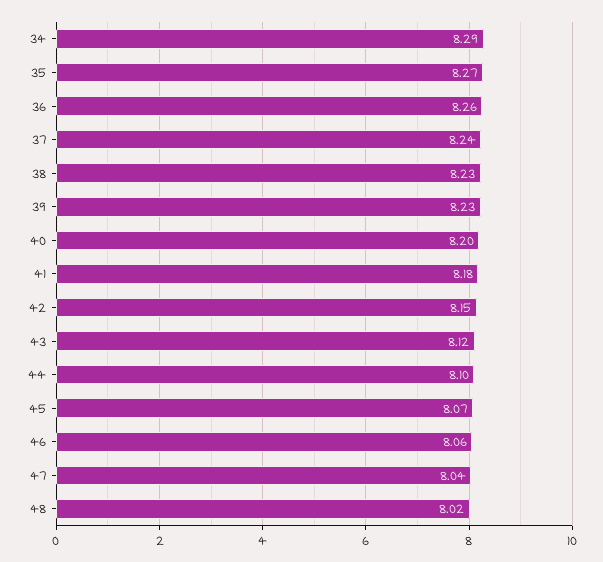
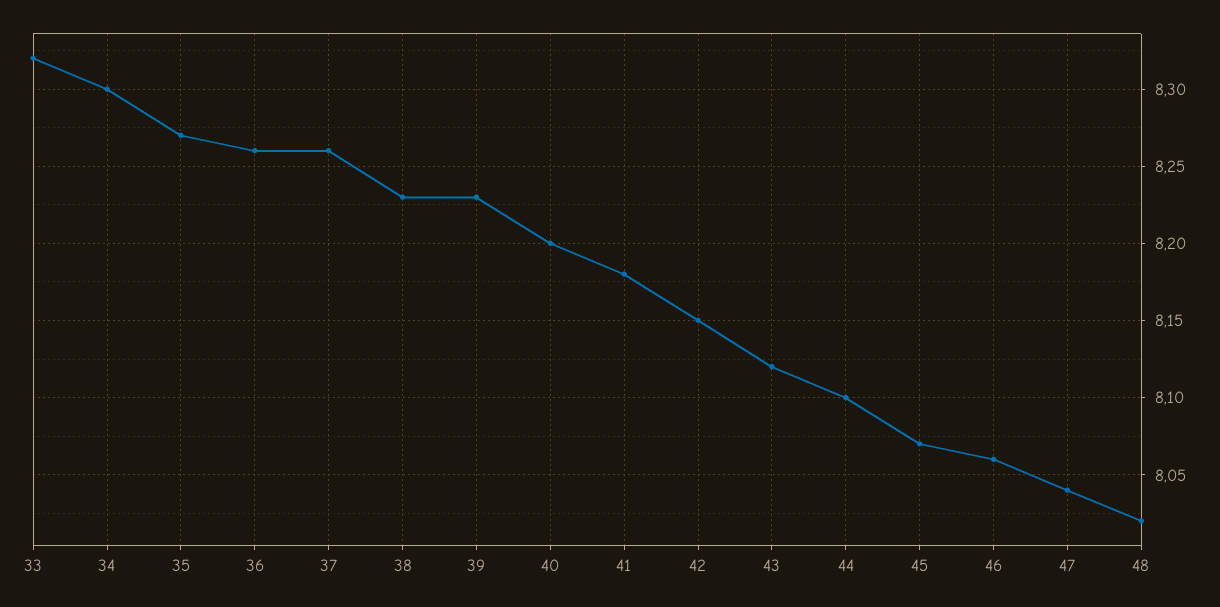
34: 8.29 -> 8.3
37: 8.24 -> 8.26
33: none -> 8.32

